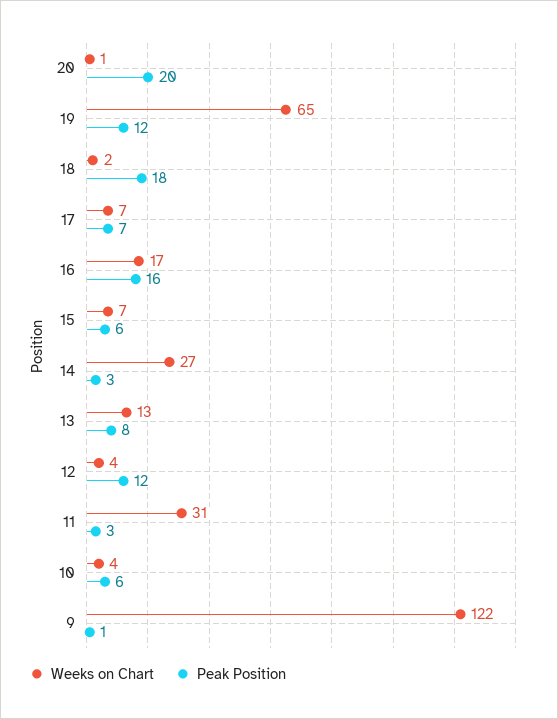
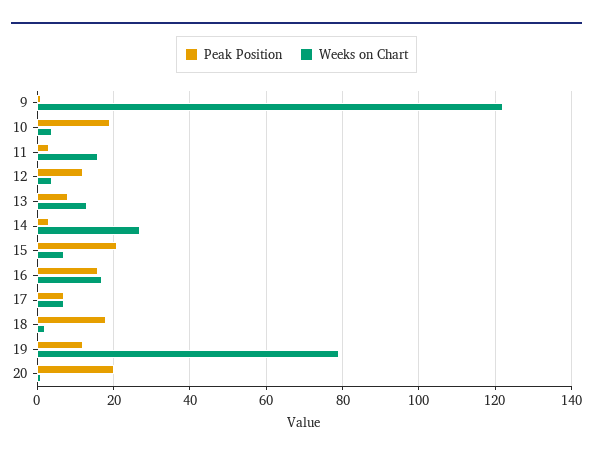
Weeks on Chart, 19: 65 -> 80
Peak Position, 15: 6 -> 20
Weeks on Chart, 11: 31 -> 15
Peak Position, 10: 6 -> 20

